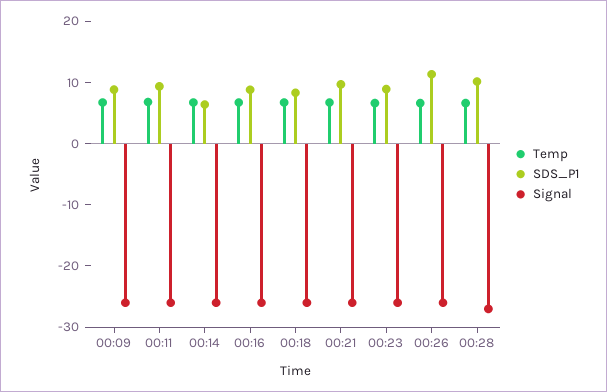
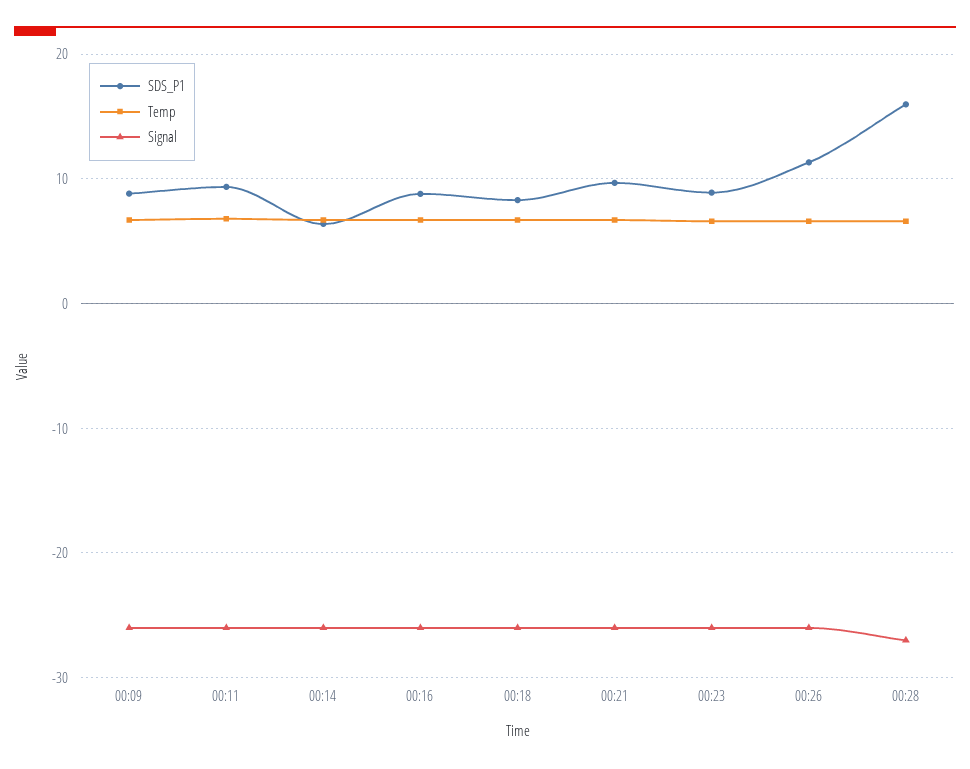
SDS_P1, 00:28: 10 -> 16

